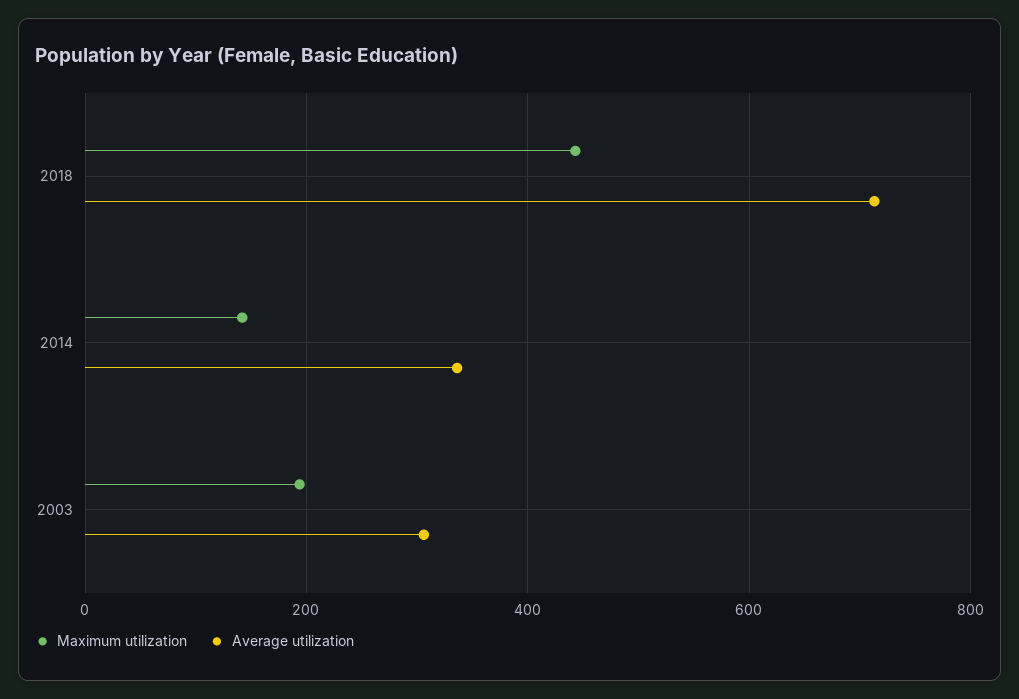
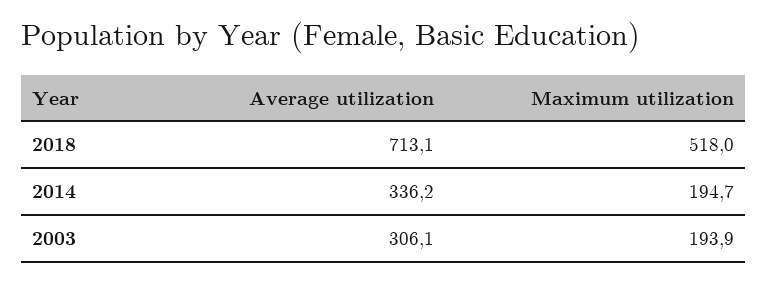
Maximum utilization, 2018: 440 -> 518
Maximum utilization, 2014: 140 -> 194.7

